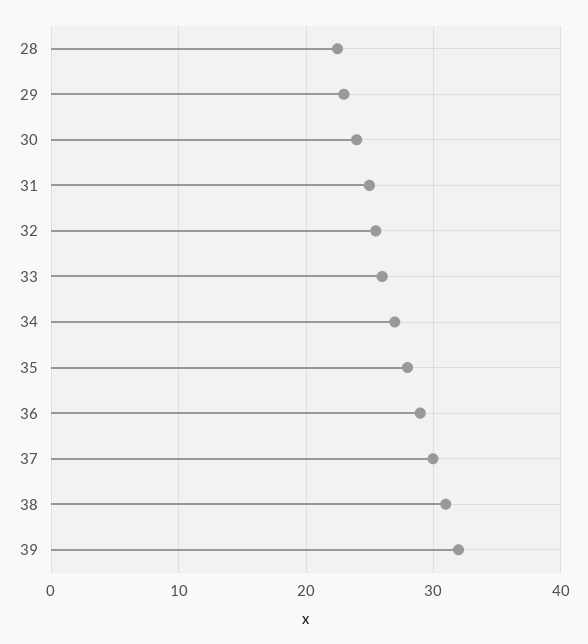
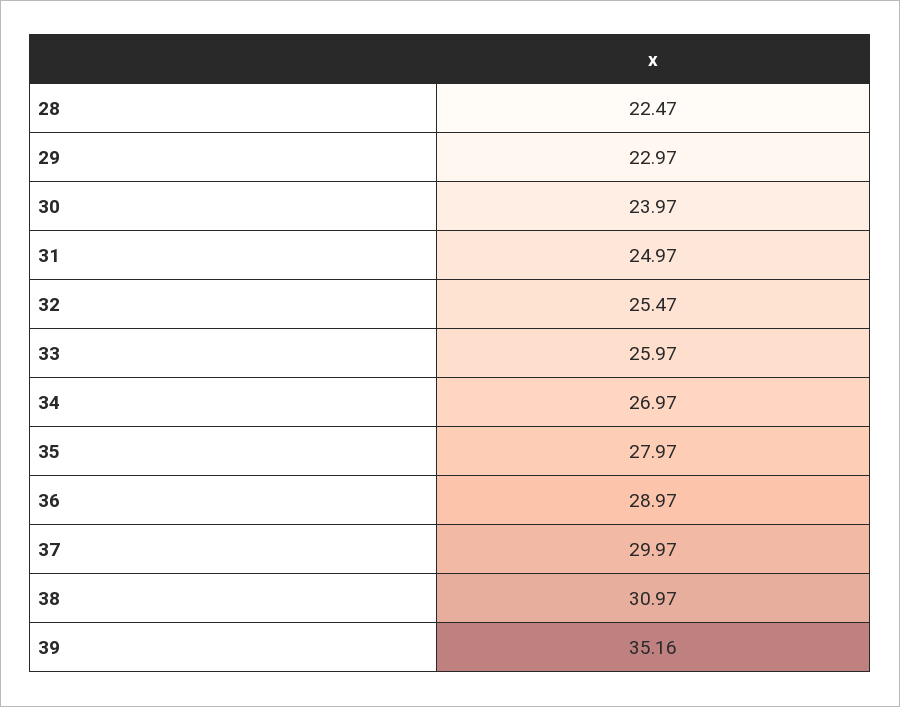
39: 32 -> 35.16

